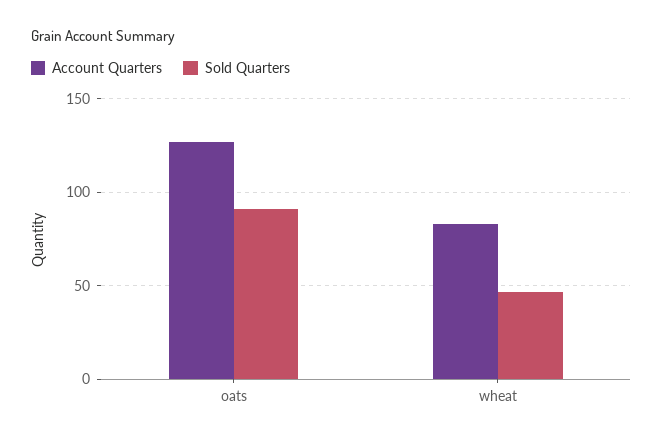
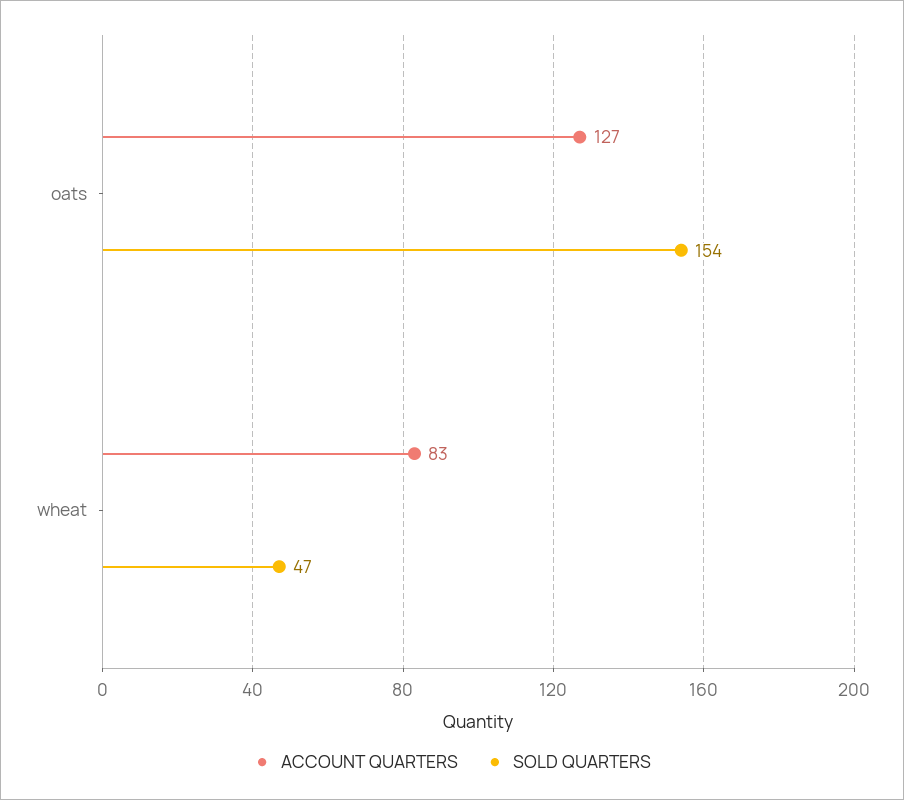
Sold Quarters, oats: 90 -> 154

